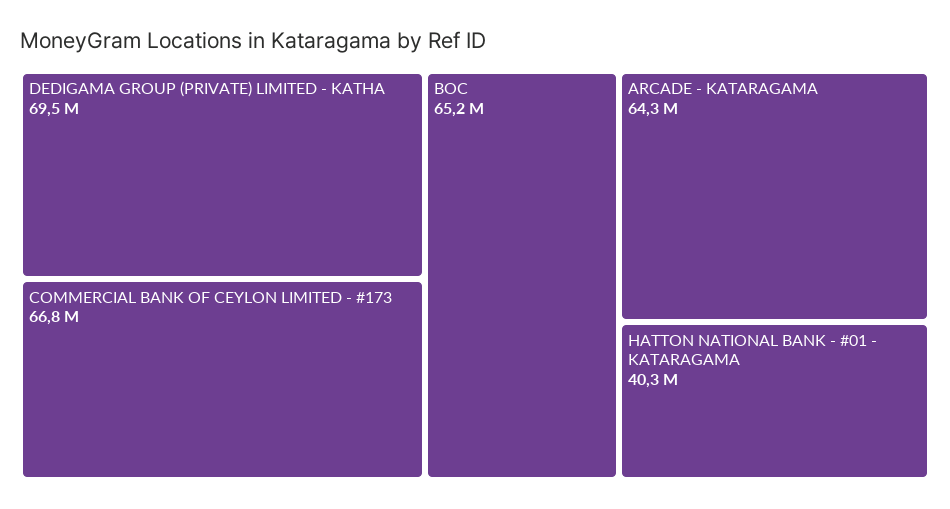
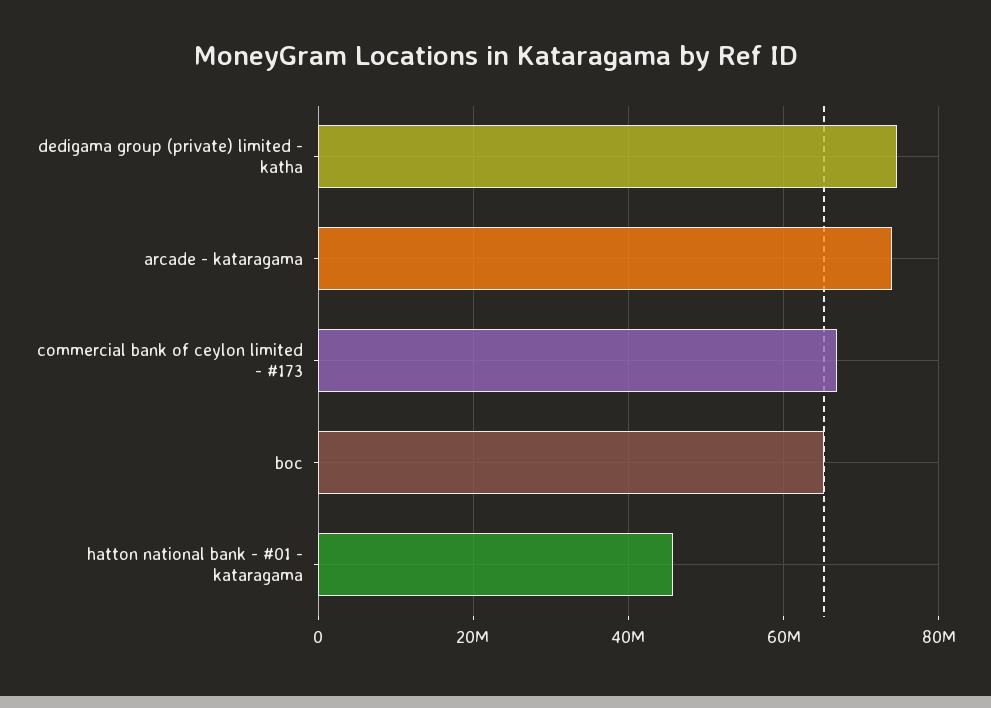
DEDIGAMA GROUP (PRIVATE) LIMITED - KATHA: 69500000 -> 74000000
ARCADE - KATARAGAMA: 64300000 -> 74000000
HATTON NATIONAL BANK - #01 - KATARAGAMA: 40300000 -> 46000000

